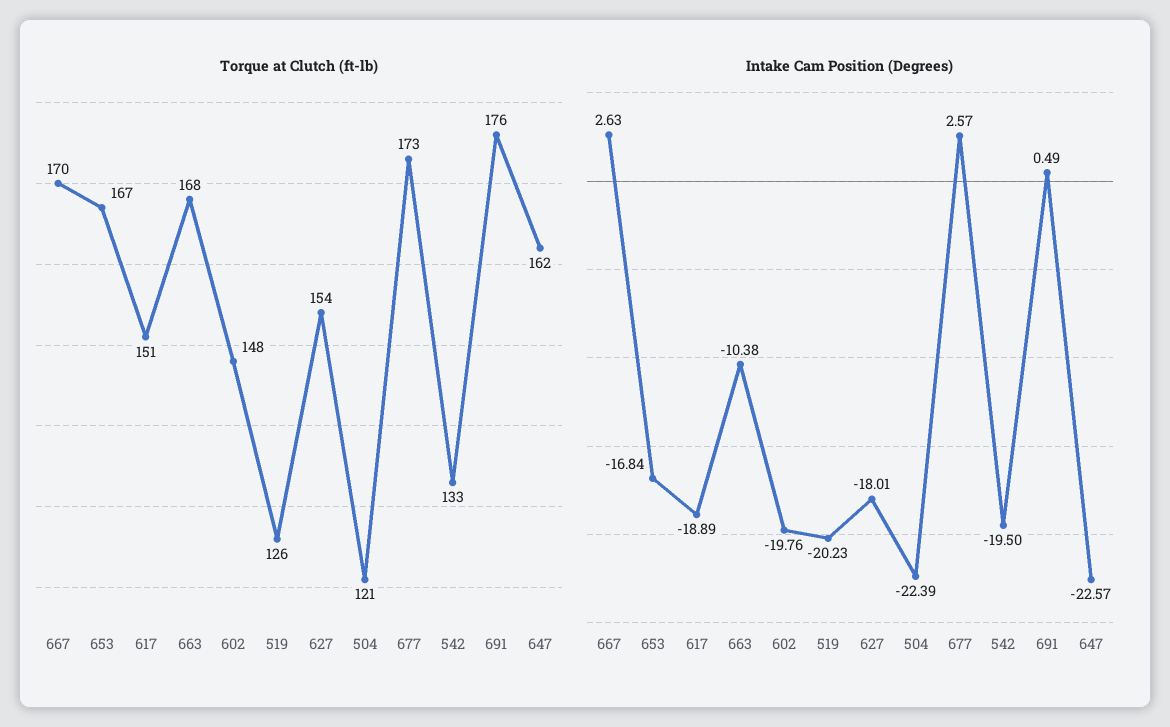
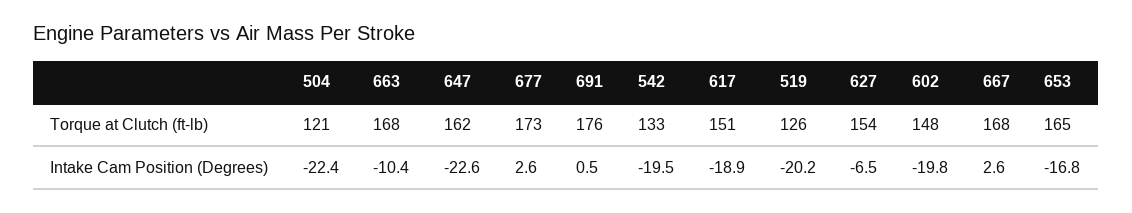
Torque at Clutch (ft-lb), 667: 170 -> 168
Torque at Clutch (ft-lb), 653: 167 -> 165
Intake Cam Position (Degrees), 627: -18.01 -> -6.5

